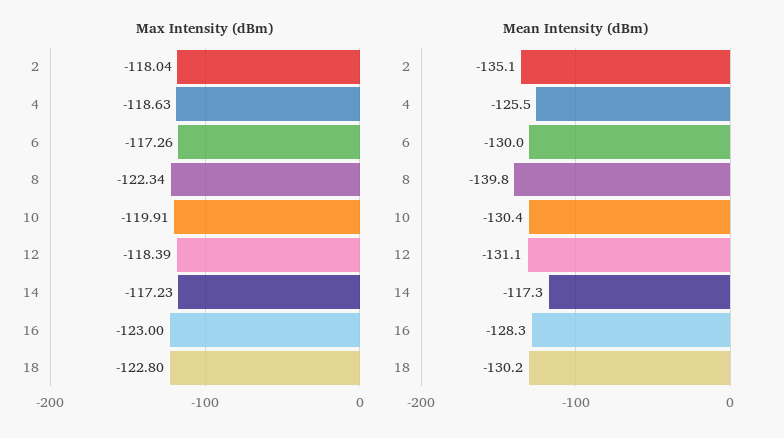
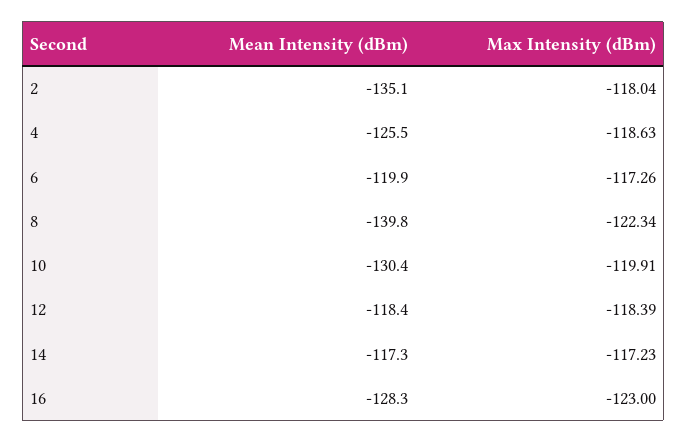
Max Intensity (dBm), 18: -122.8 -> none
Mean Intensity (dBm), 6: -130 -> -119.9
Mean Intensity (dBm), 12: -131.1 -> -118.4
Mean Intensity (dBm), 18: -130.2 -> none

